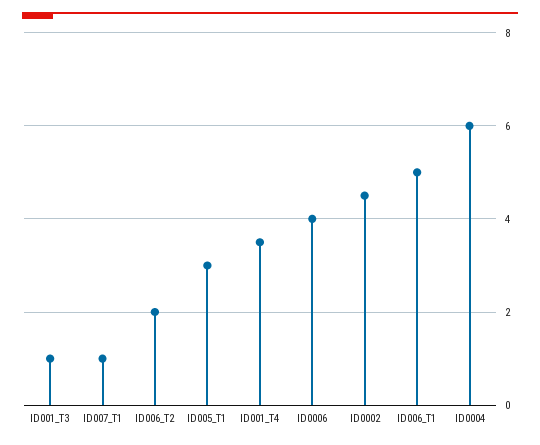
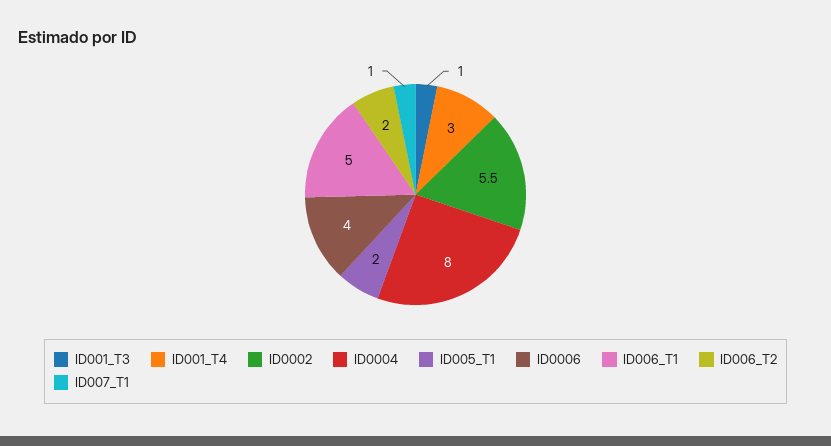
ID005_T1: 3 -> 2
ID001_T4: 3.5 -> 3
ID0002: 4.5 -> 5.5
ID0004: 6 -> 8

